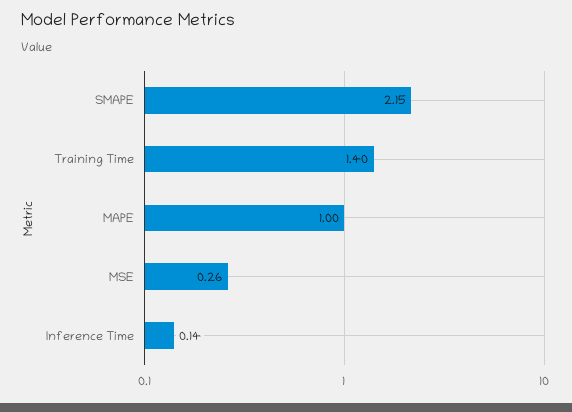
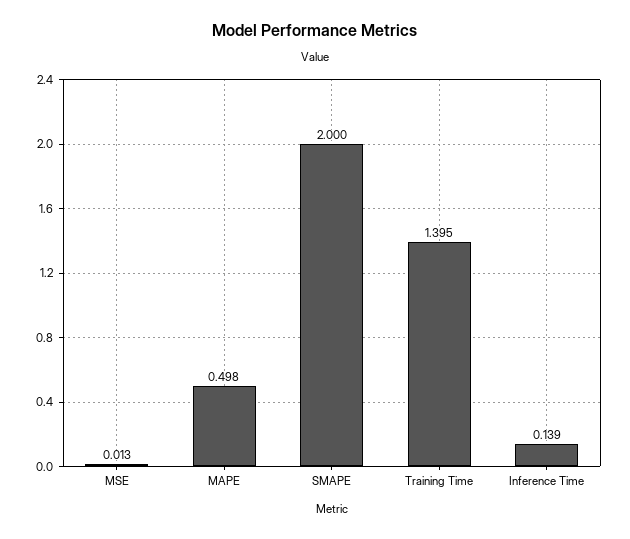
SMAPE: 2.15 -> 2
MAPE: 1 -> 0.498
MSE: 0.26 -> 0.013

